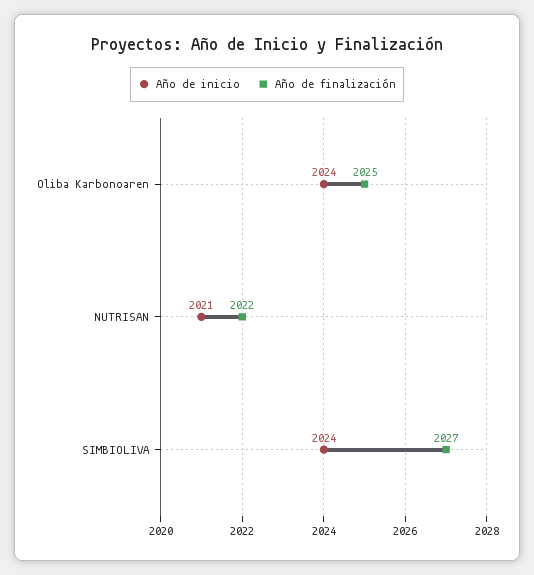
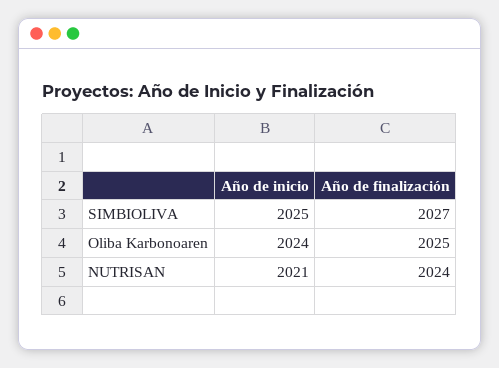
Año de finalización, NUTRISAN: 2022 -> 2024
Año de inicio, SIMBIOLIVA: 2024 -> 2025

